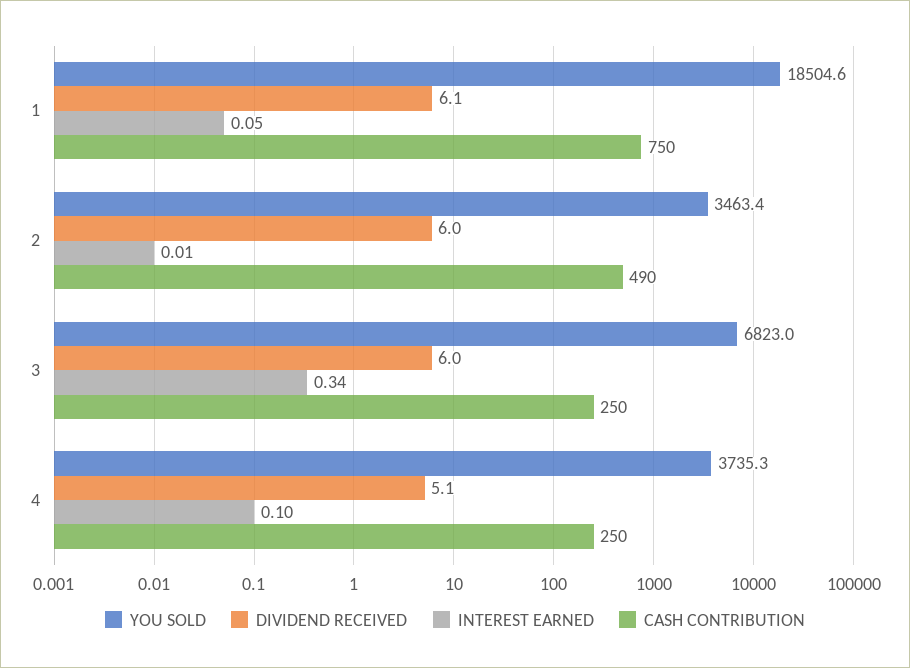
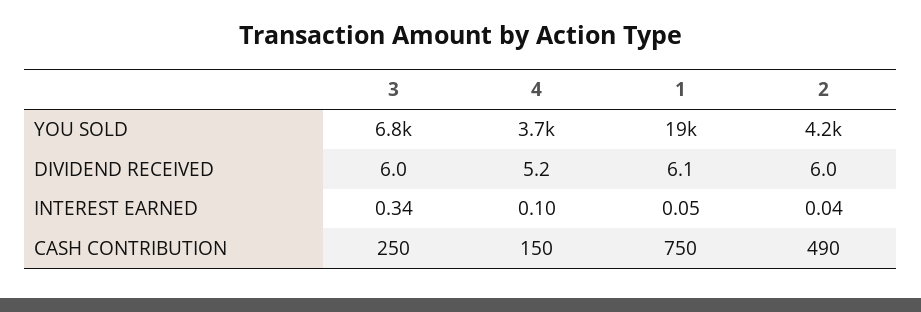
YOU SOLD, 2: 3463.4 -> 4200
INTEREST EARNED, 2: 0.01 -> 0.04
DIVIDEND RECEIVED, 4: 5.1 -> 5.2
CASH CONTRIBUTION, 4: 250 -> 150

